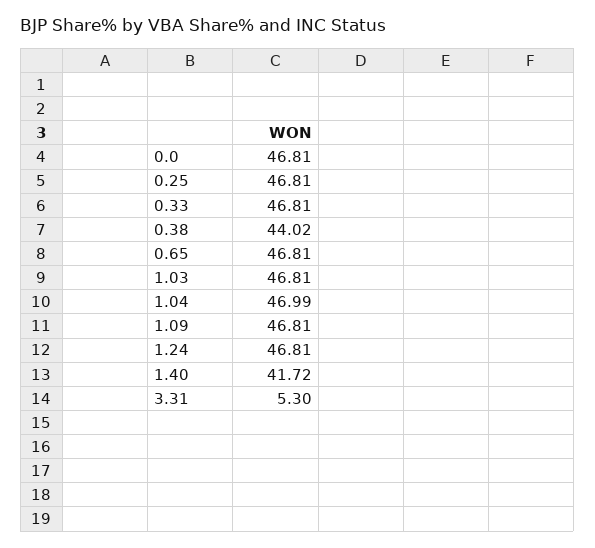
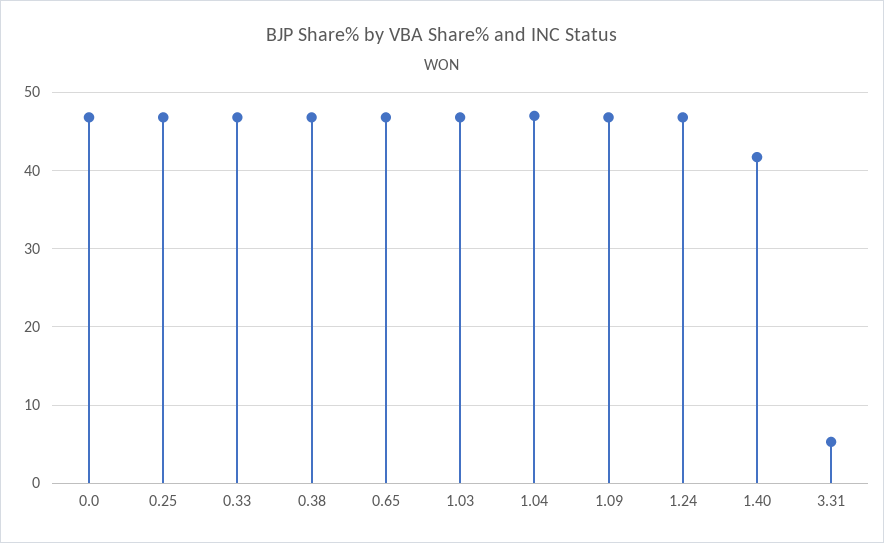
0.38: 44.02 -> 47

